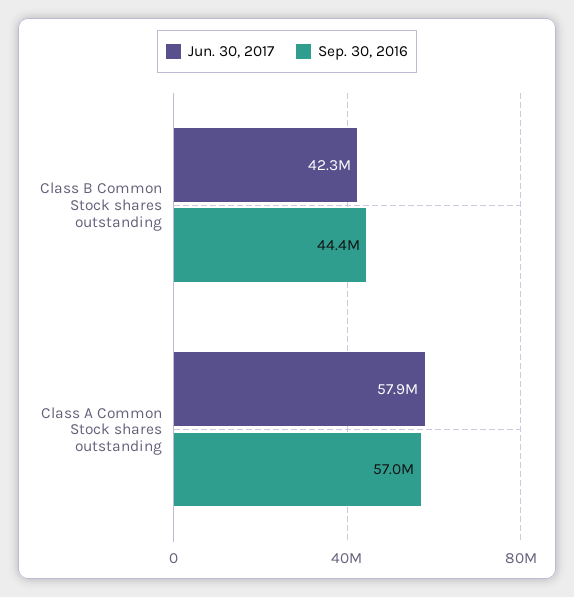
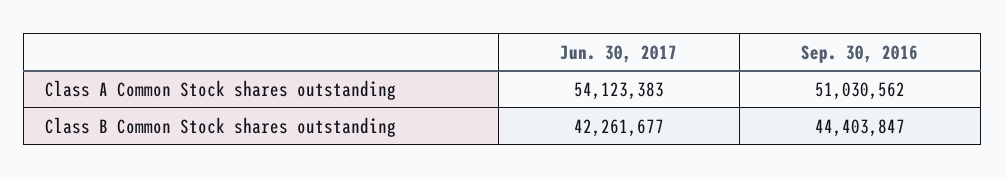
Jun. 30, 2017, Class A Common Stock shares outstanding: 57900000 -> 54123383
Sep. 30, 2016, Class A Common Stock shares outstanding: 57000000 -> 51030562

